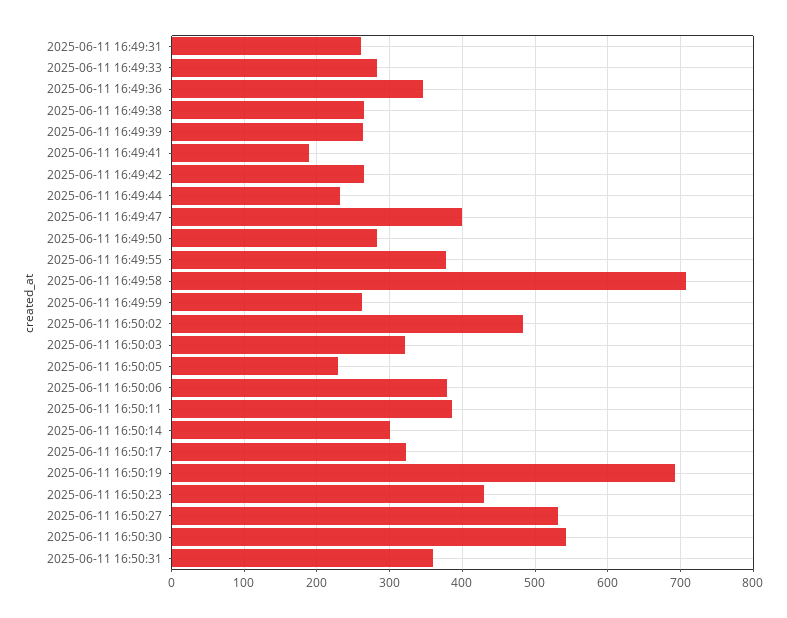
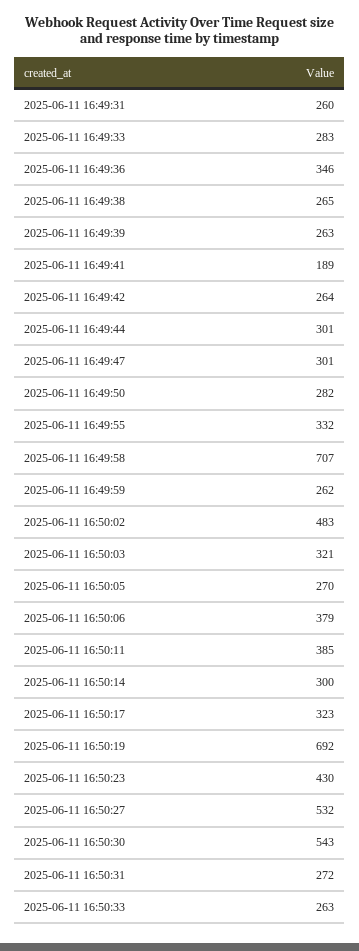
2025-06-11 16:49:44: 230 -> 301
2025-06-11 16:49:47: 400 -> 301
2025-06-11 16:49:55: 380 -> 332
2025-06-11 16:50:05: 230 -> 270
2025-06-11 16:50:31: 360 -> 272
2025-06-11 16:50:33: none -> 263

